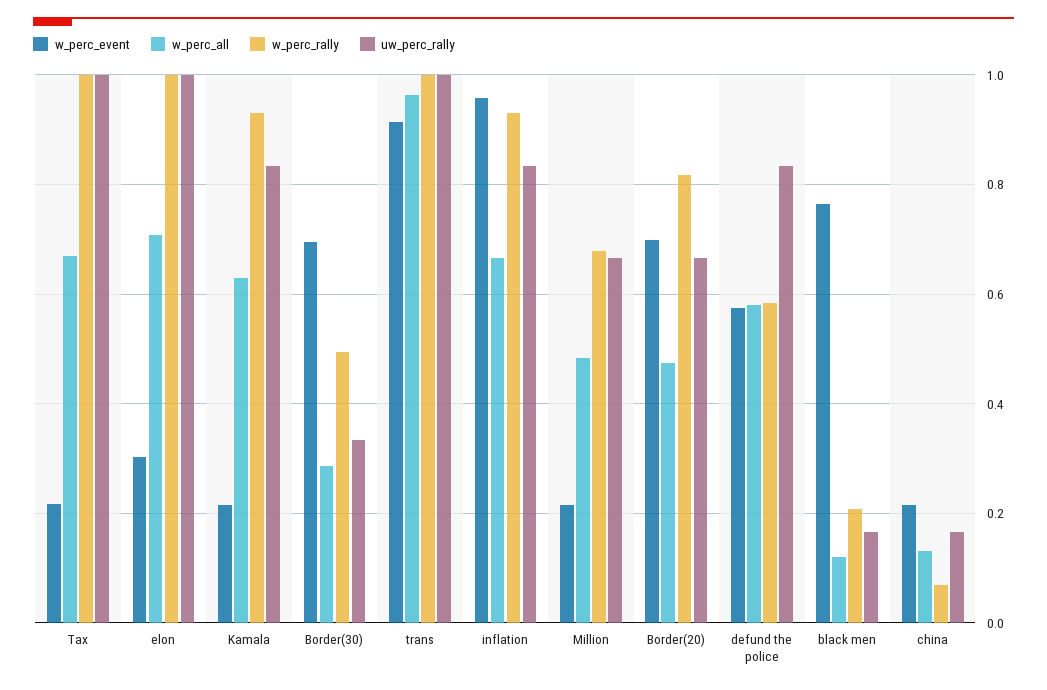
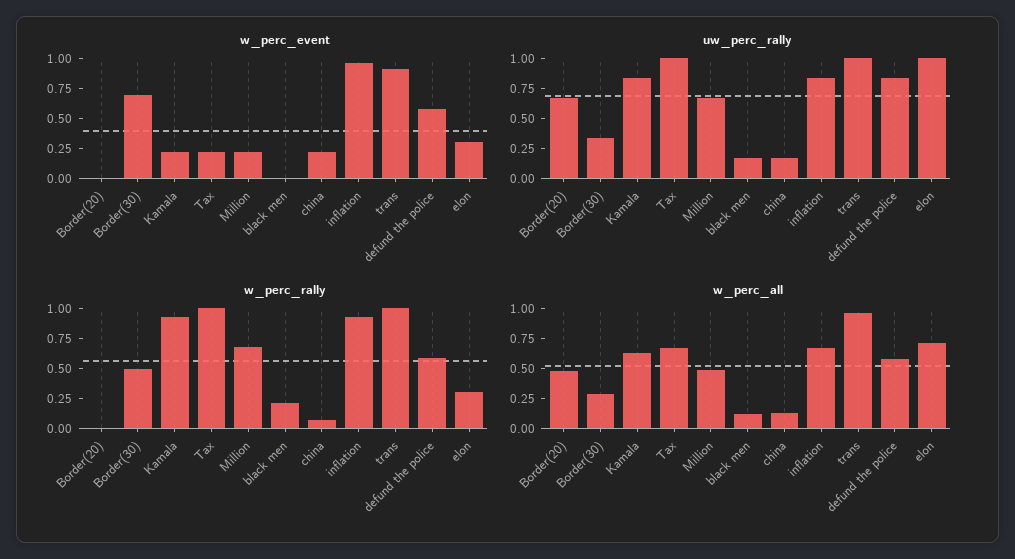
w_perc_rally, elon: 1 -> 0.25
w_perc_event, Border(20): 0.7 -> 0
w_perc_rally, Border(20): 0.82 -> 0
w_perc_event, black men: 0.76 -> 0

